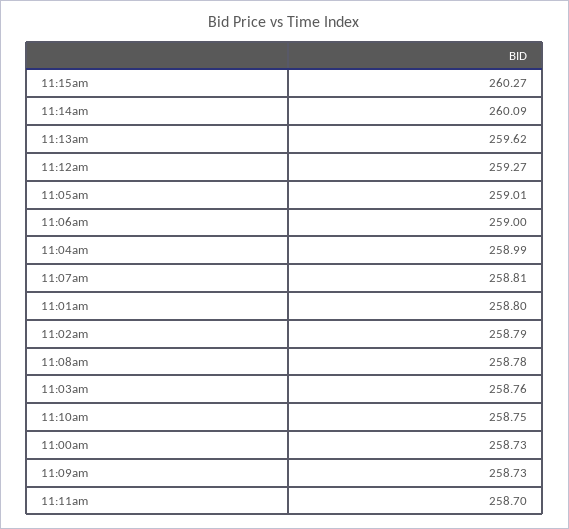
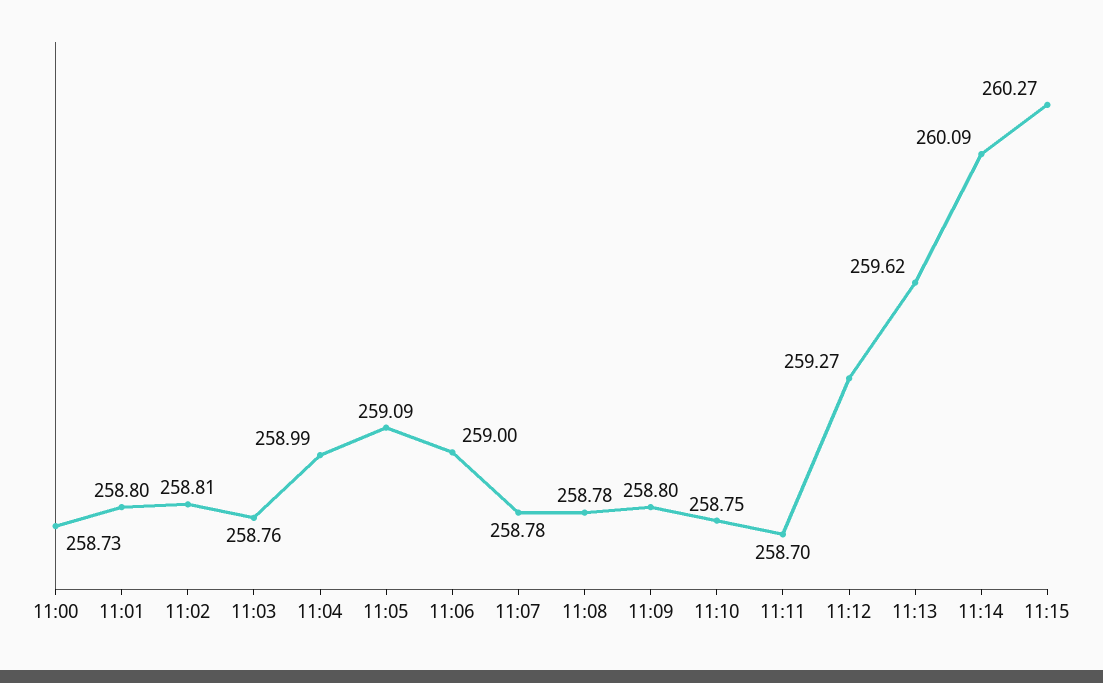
11:05am: 259.01 -> 259.09
11:07am: 258.81 -> 258.78
11:02am: 258.79 -> 258.81
11:09am: 258.73 -> 258.8

